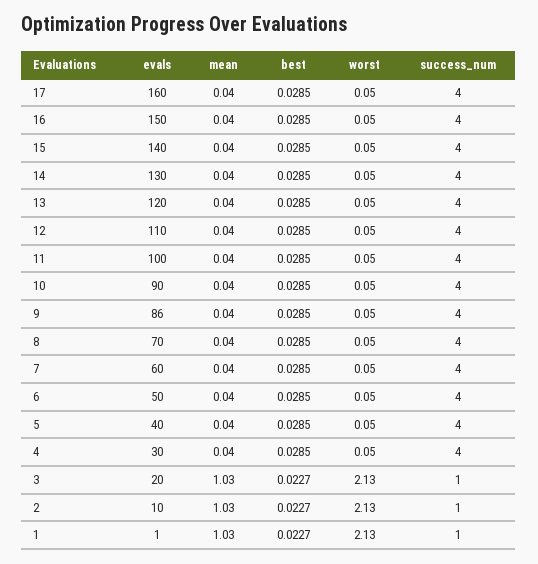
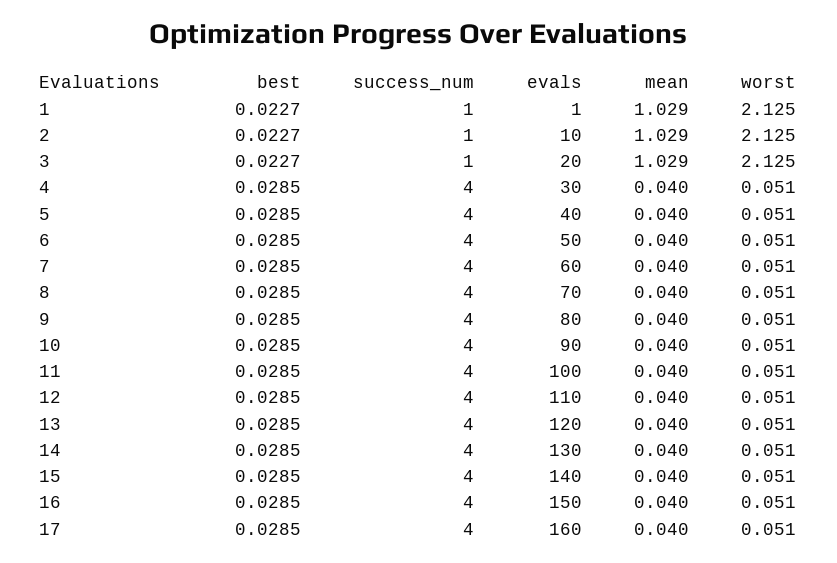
evals, 9: 86 -> 80

